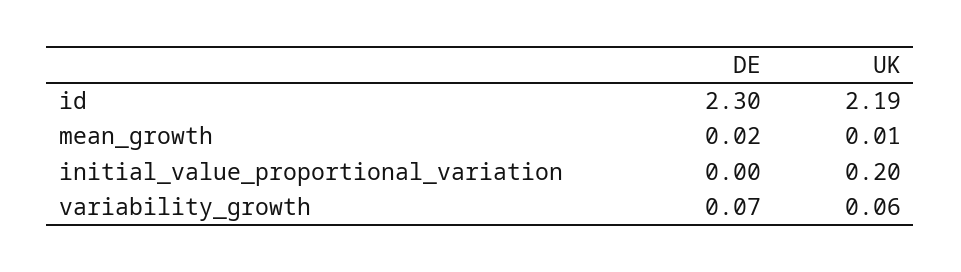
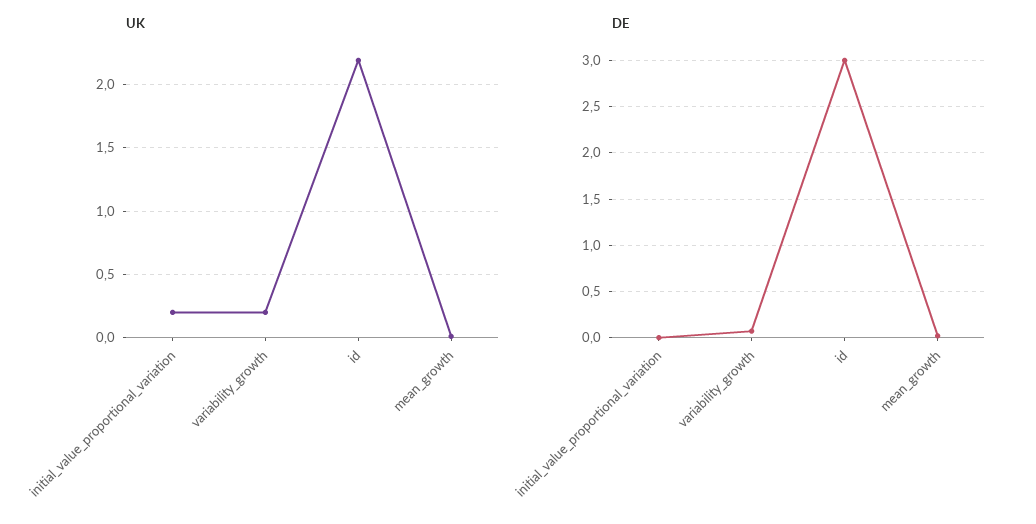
DE, id: 2.3 -> 3
UK, variability_growth: 0.06 -> 0.2

